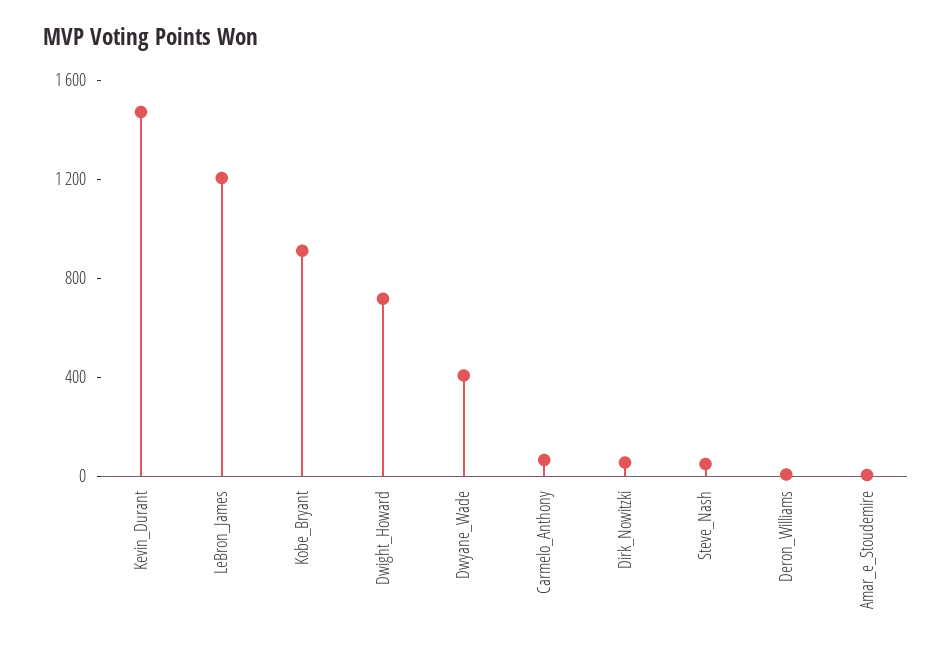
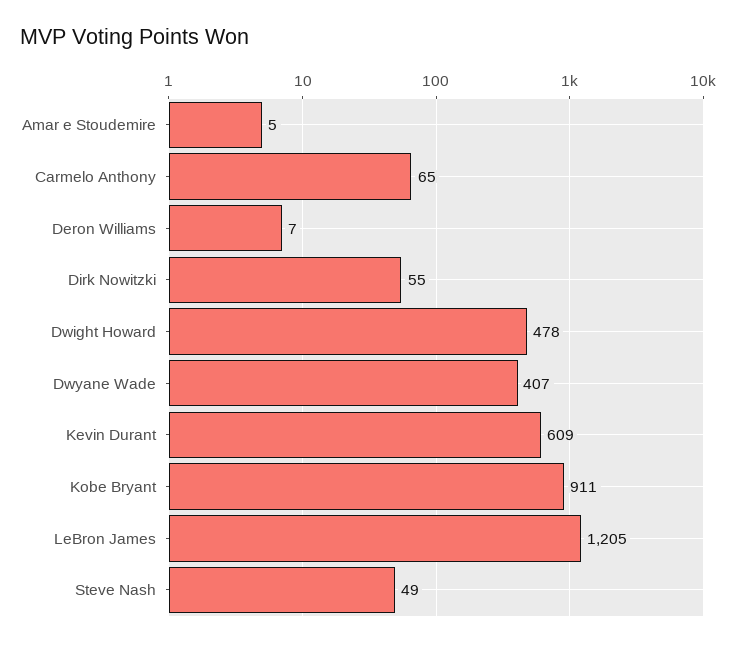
Kevin_Durant: 1500 -> 609
Dwight_Howard: 700 -> 478

